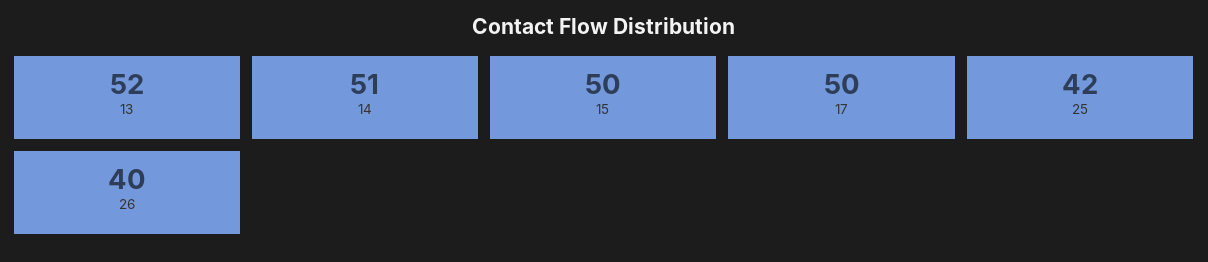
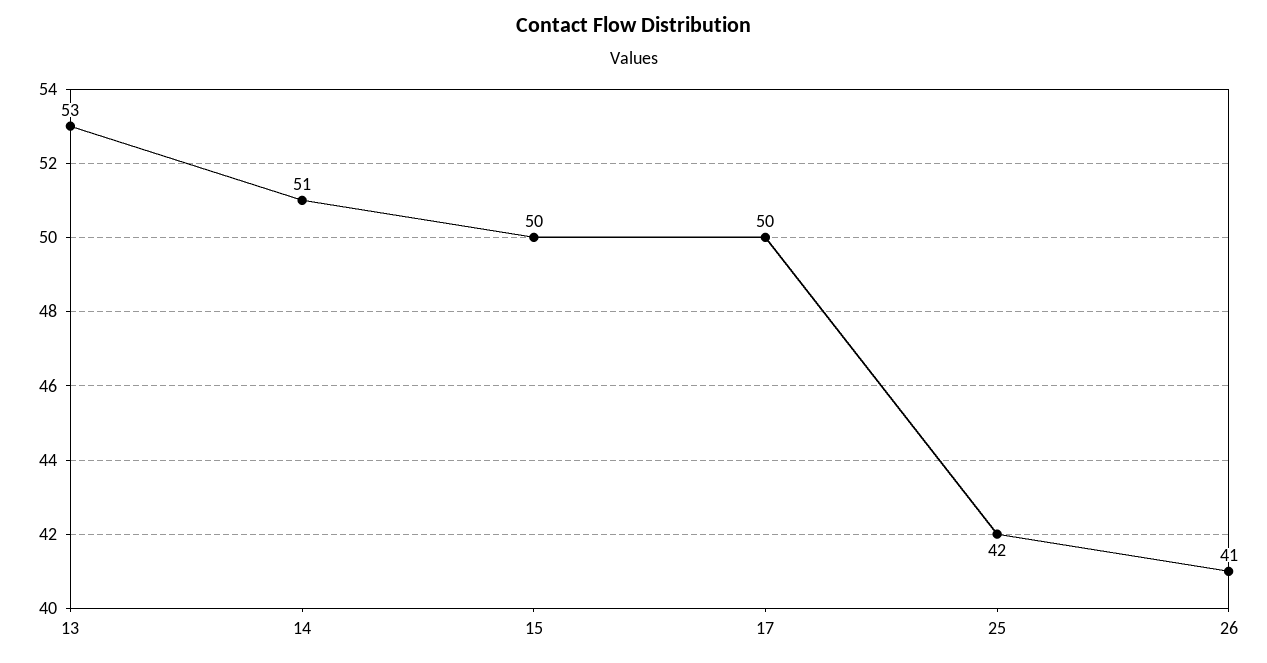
13: 52 -> 53
26: 40 -> 41

